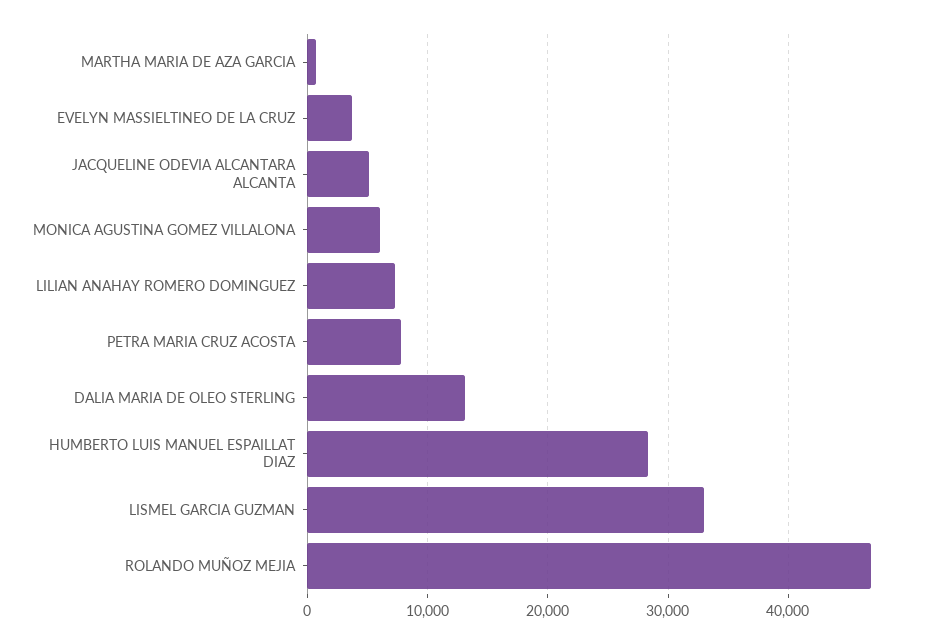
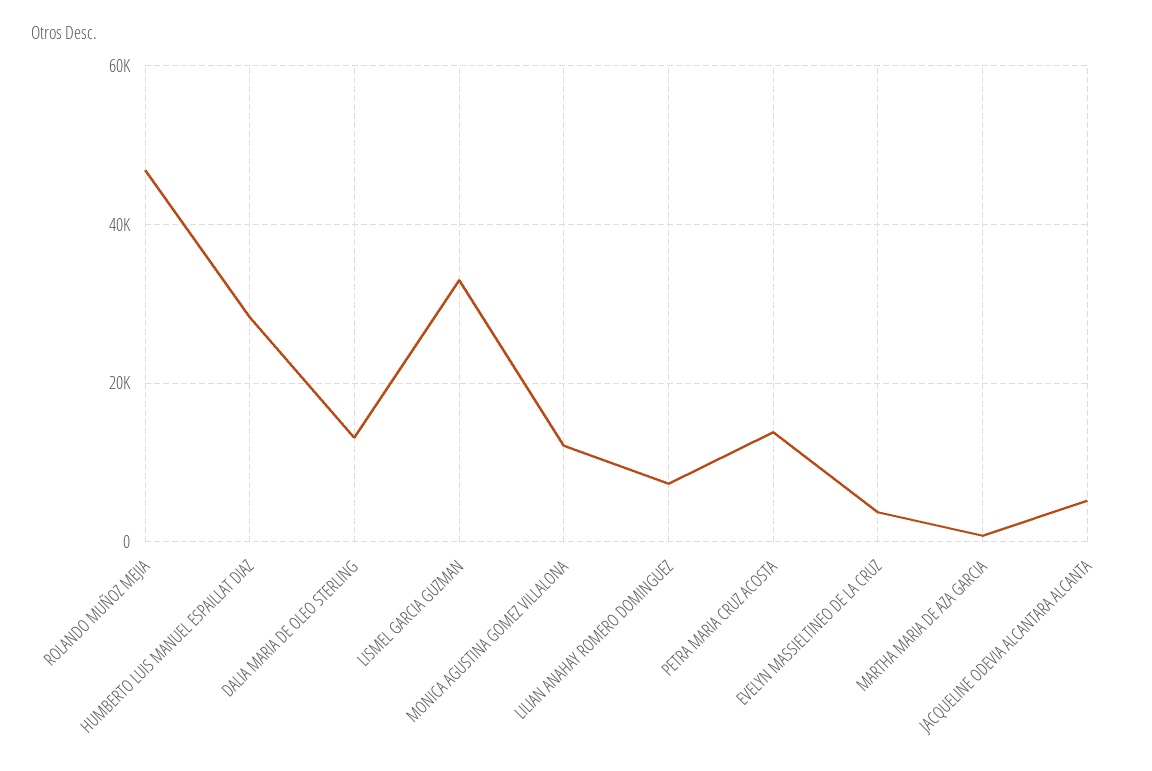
MONICA AGUSTINA GOMEZ VILLALONA: 6000 -> 12000
PETRA MARIA CRUZ ACOSTA: 8000 -> 14000

